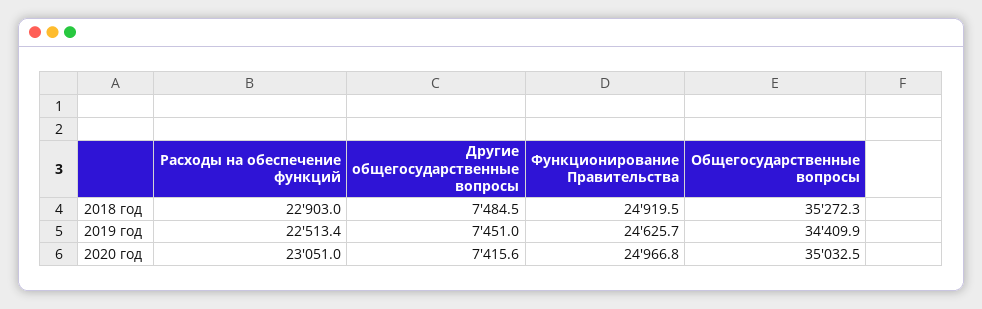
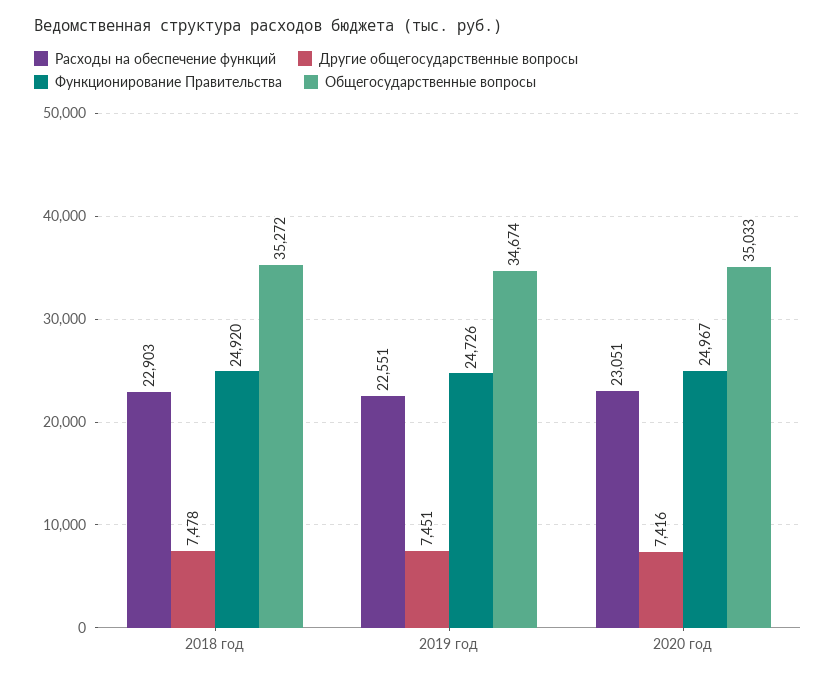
Другие общегосударственные вопросы, 2018 год: 7484.5 -> 7478
Расходы на обеспечение функций, 2019 год: 22513.4 -> 22551
Функционирование Правительства, 2019 год: 24625.7 -> 24726
Общегосударственные вопросы, 2019 год: 34409.9 -> 34674

